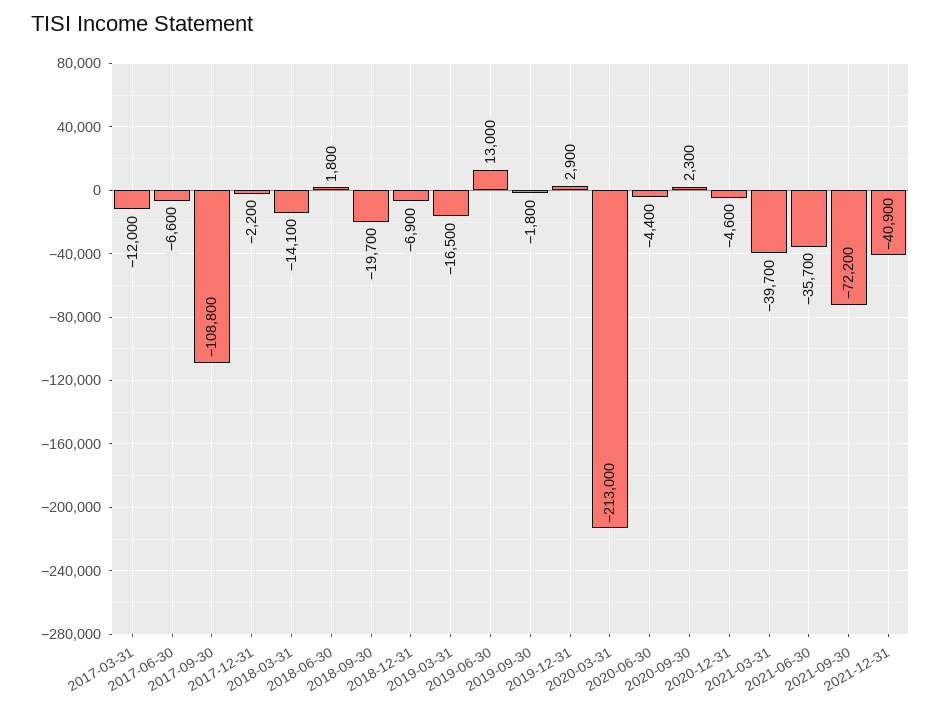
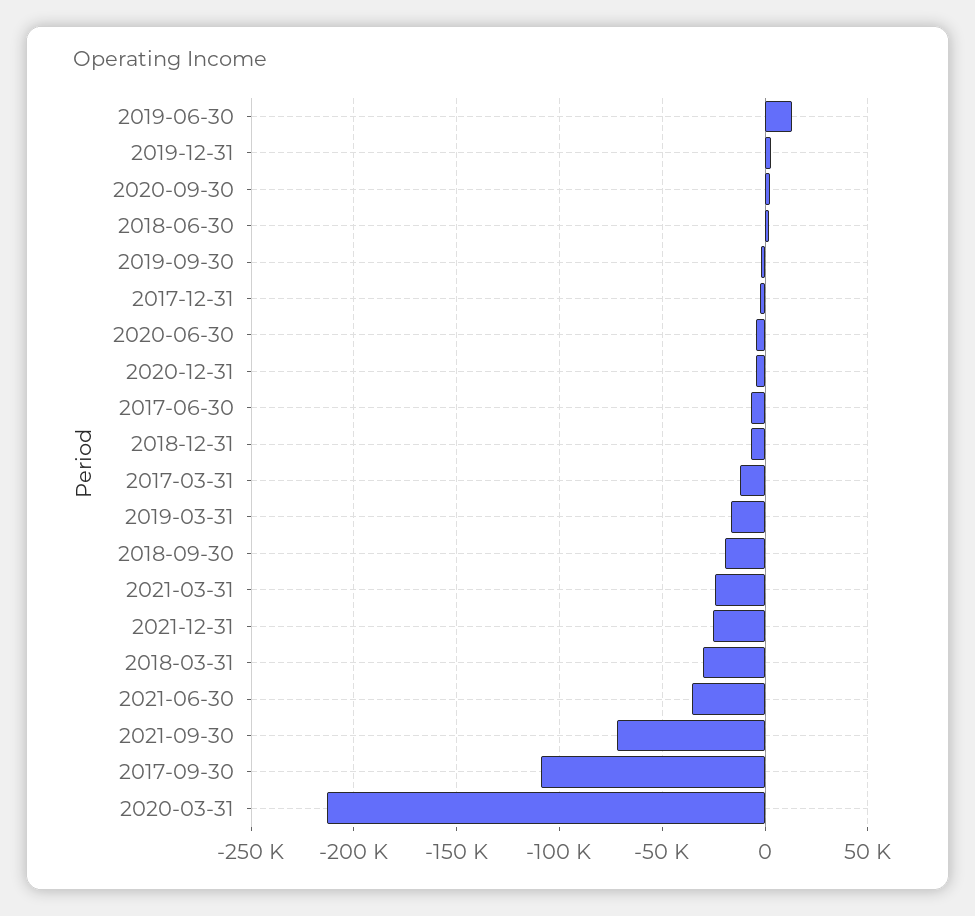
2018-03-31: -14100 -> -30000
2021-03-31: -39700 -> -25000
2021-12-31: -40900 -> -25000

